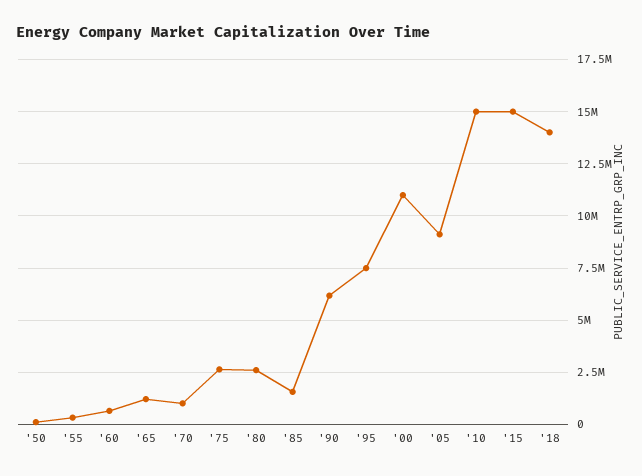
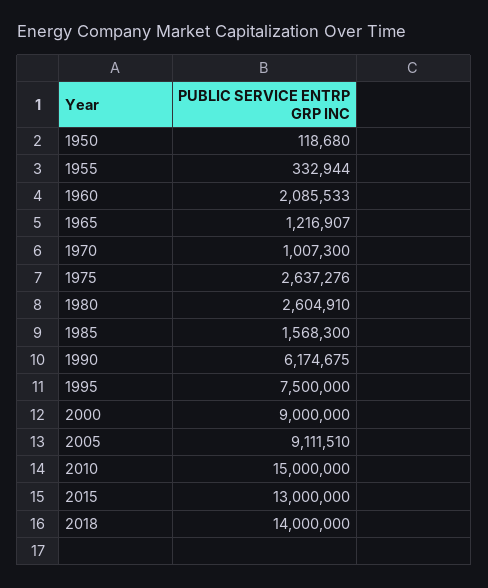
'60: 500000 -> 2085533
'00: 11000000 -> 9000000
'15: 15000000 -> 13000000

